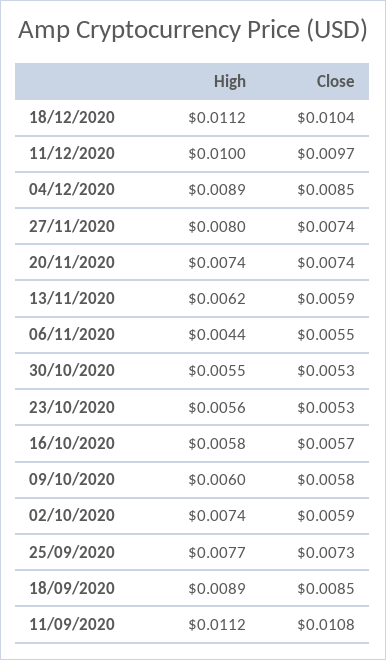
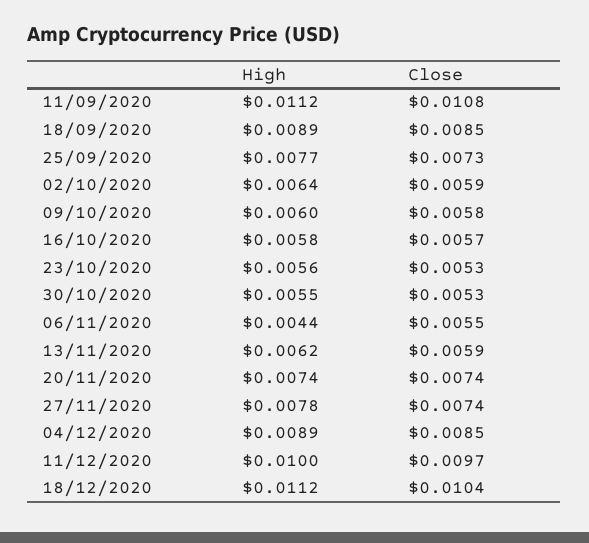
High, 27/11/2020: 0.008 -> 0.0078
High, 02/10/2020: 0.0074 -> 0.0064

